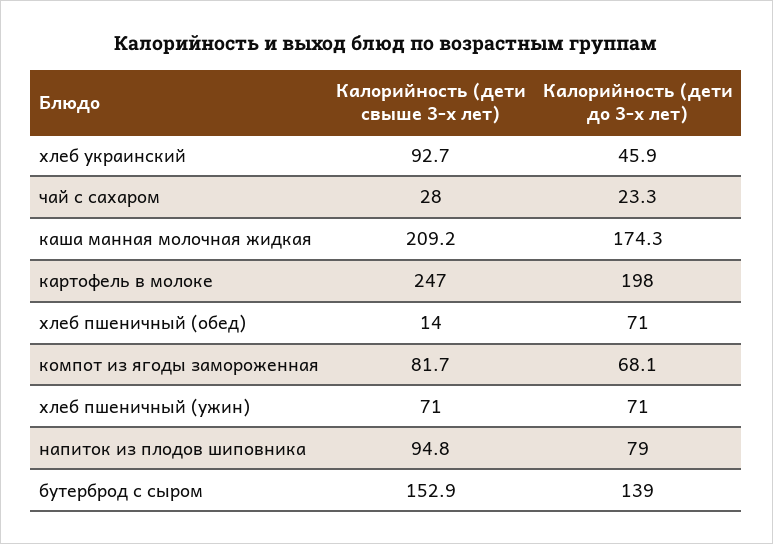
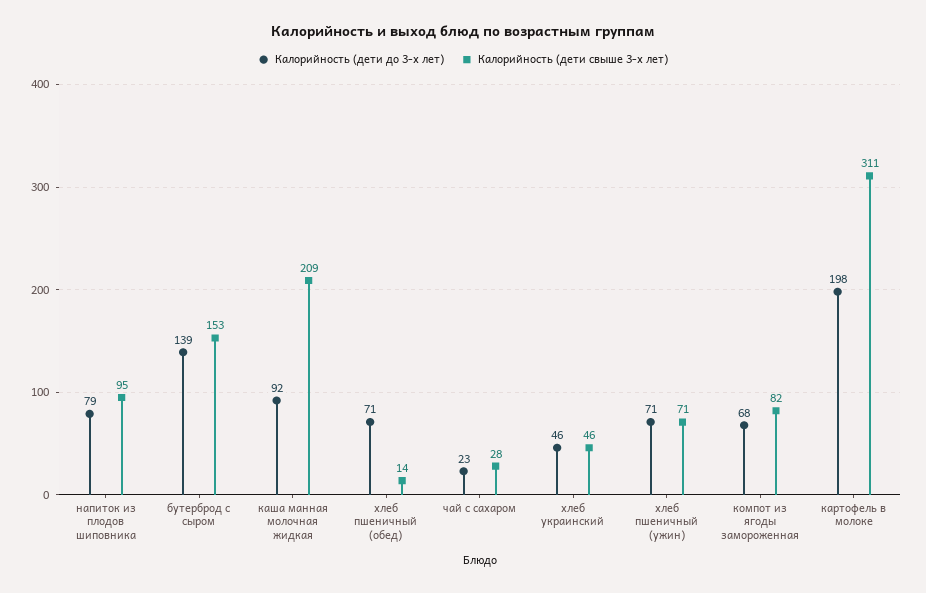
Калорийность (дети свыше 3-х лет), хлеб украинский: 92.7 -> 46
Калорийность (дети до 3-х лет), каша манная молочная жидкая: 174.3 -> 92
Калорийность (дети свыше 3-х лет), картофель в молоке: 247 -> 311

